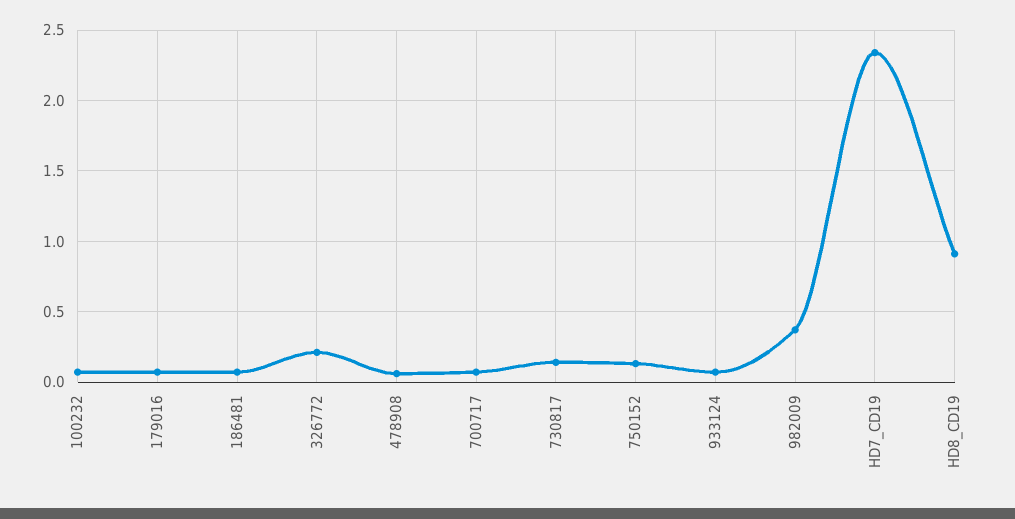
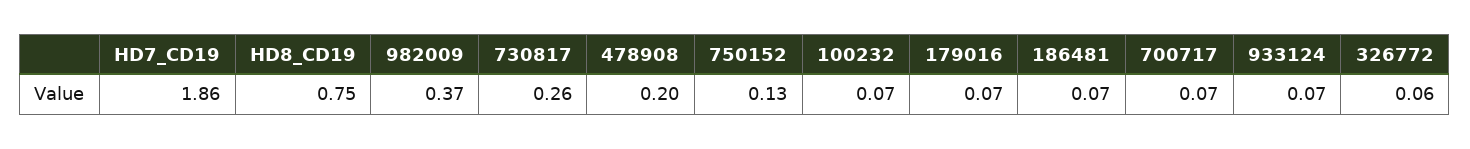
326772: 0.2 -> 0.06
478908: 0.05 -> 0.2
730817: 0.15 -> 0.26
HD7_CD19: 2.35 -> 1.86
HD8_CD19: 0.9 -> 0.75

